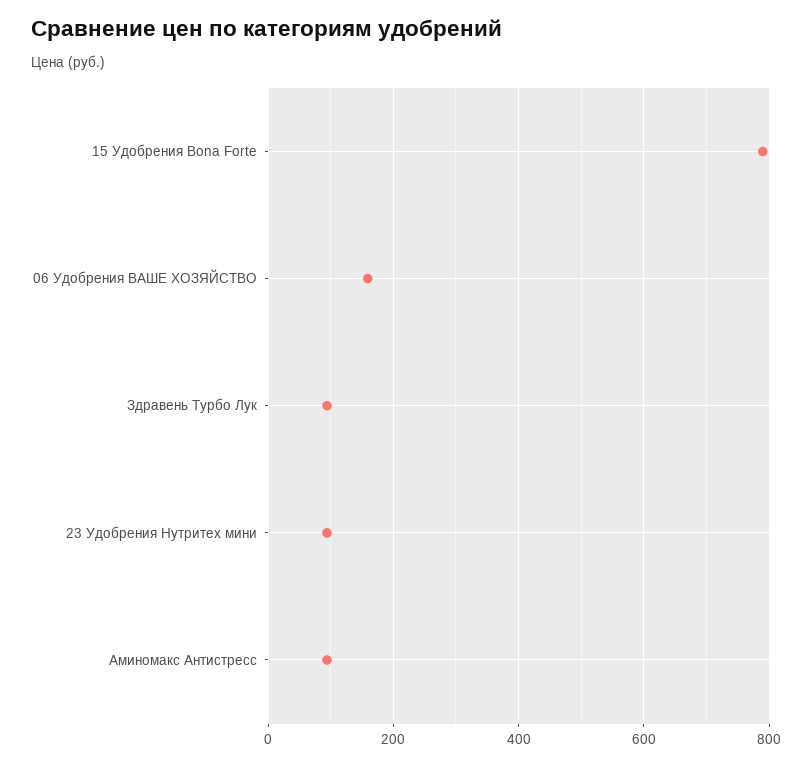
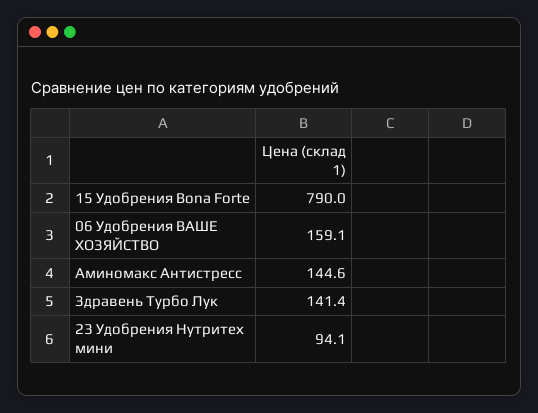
Здравень Турбо Лук: 100 -> 141.4
Аминомакс Антистресс: 100 -> 144.6

